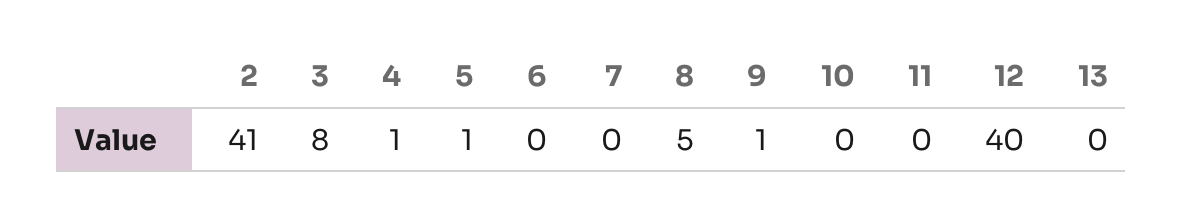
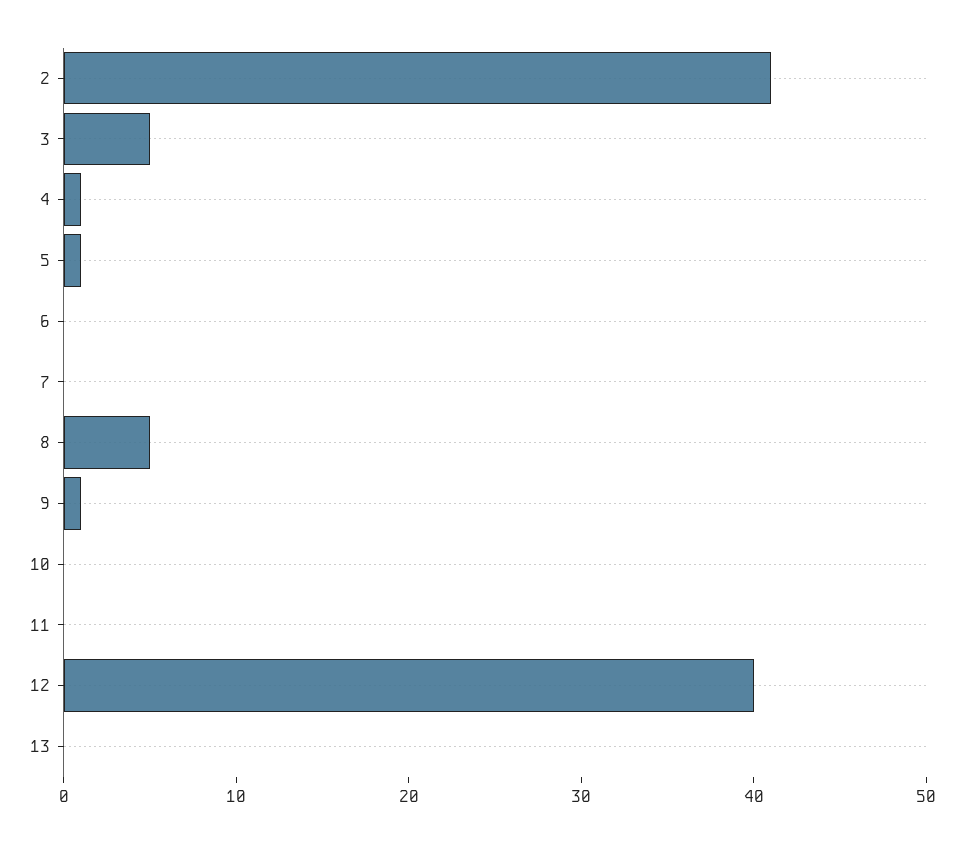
3: 8 -> 5

